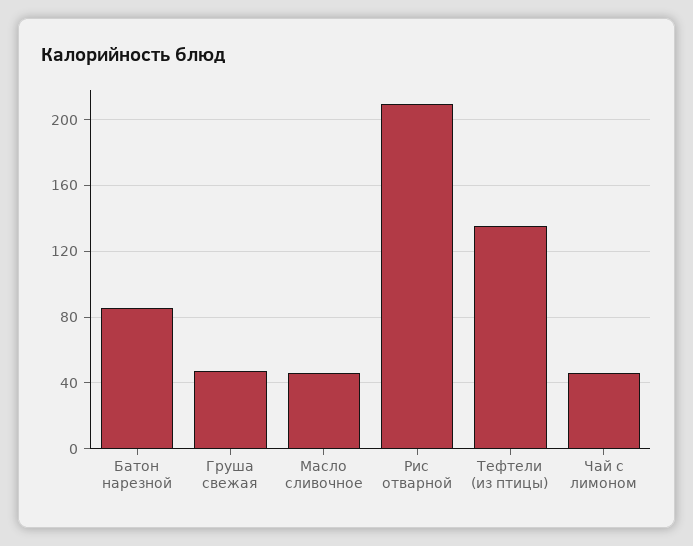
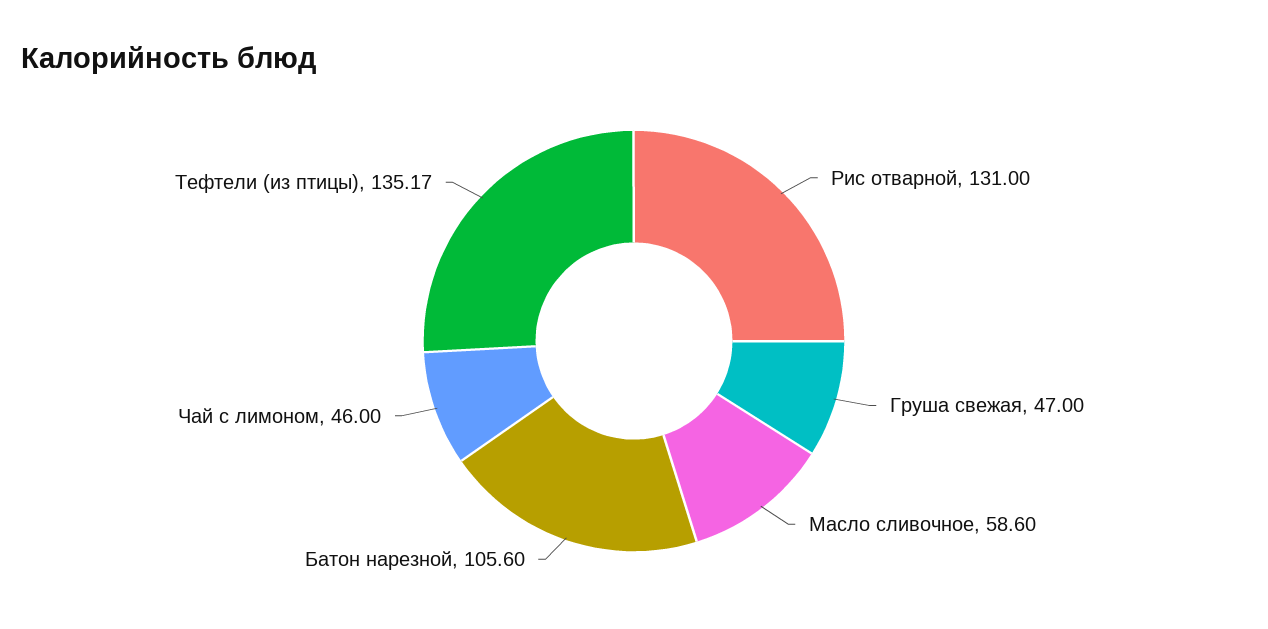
Батон нарезной: 85 -> 105.6
Масло сливочное: 45 -> 58.6
Рис отварной: 210 -> 131

